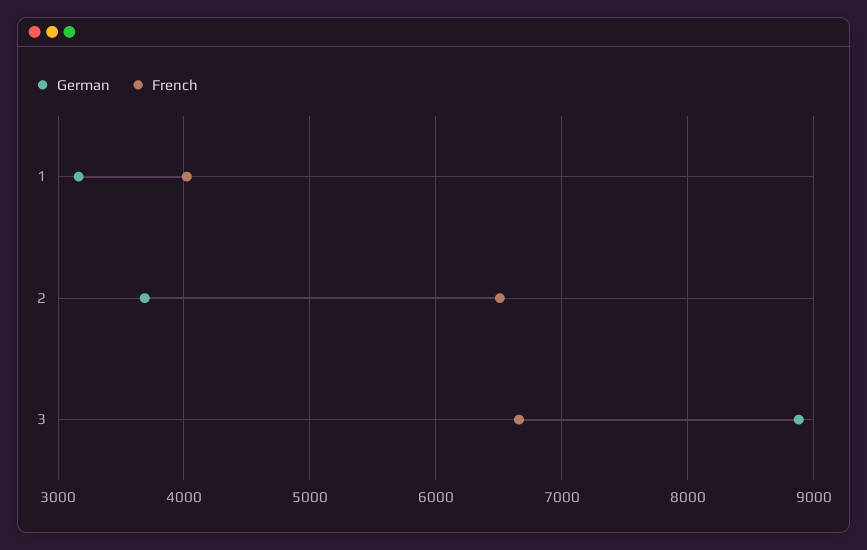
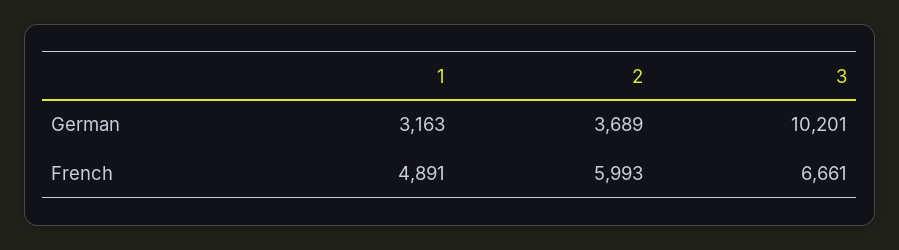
French, 1: 4000 -> 4891
French, 2: 6500 -> 5993
German, 3: 8900 -> 10201

